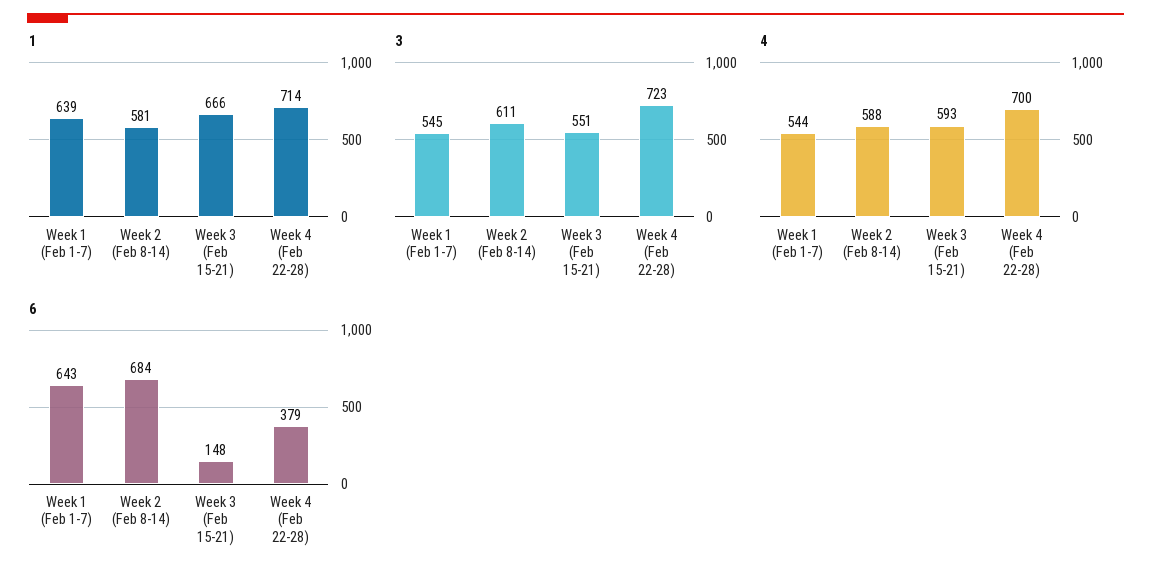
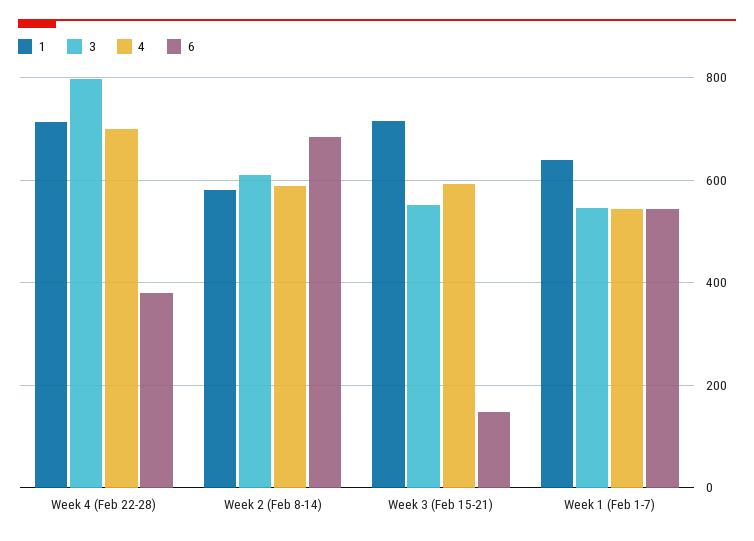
1, Week 3 (Feb 15-21): 666 -> 720
3, Week 4 (Feb 22-28): 723 -> 800
6, Week 1 (Feb 1-7): 643 -> 540

